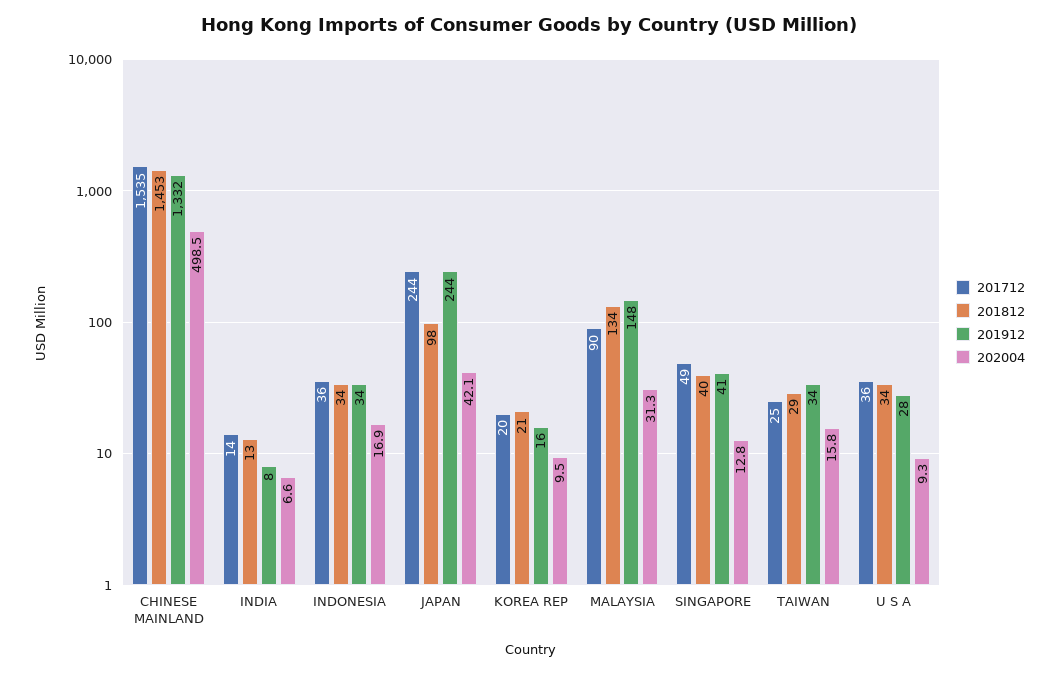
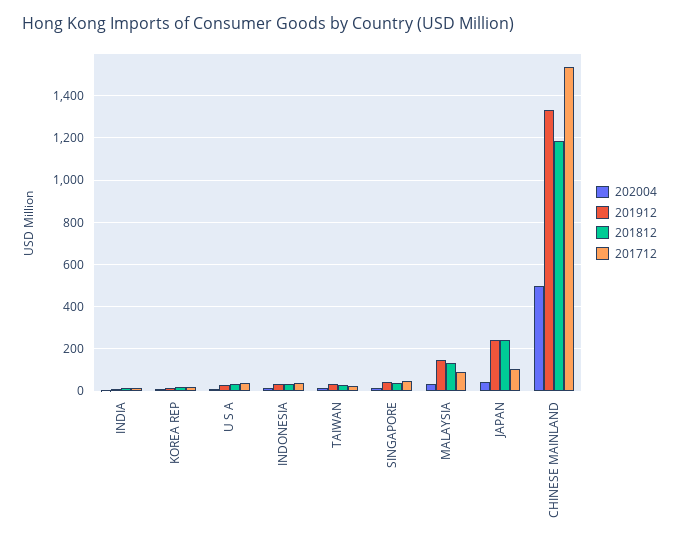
201812, CHINESE MAINLAND: 1453 -> 1200
201712, JAPAN: 244 -> 100
201812, JAPAN: 98 -> 250

